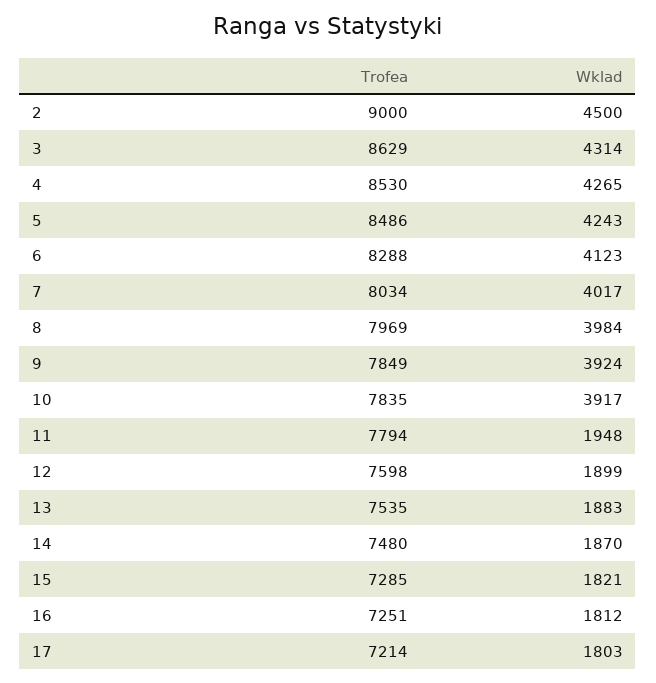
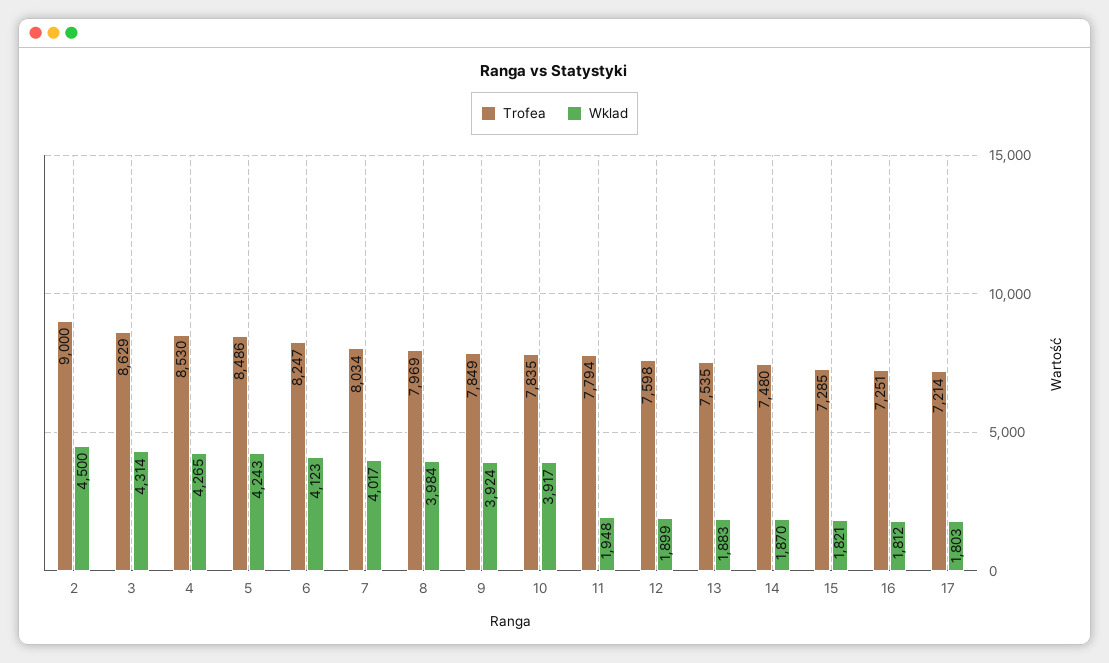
Trofea, 6: 8288 -> 8247

